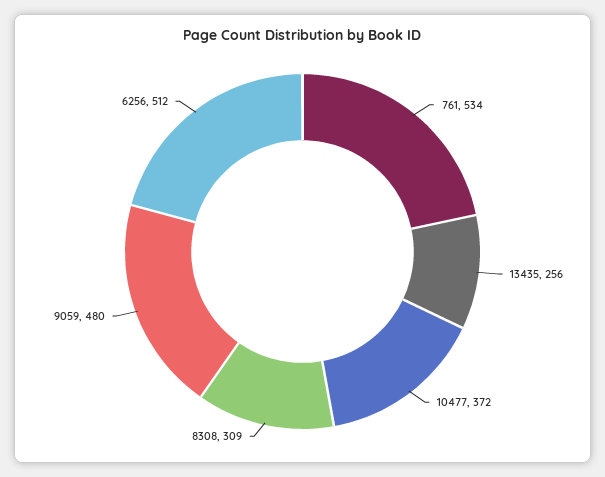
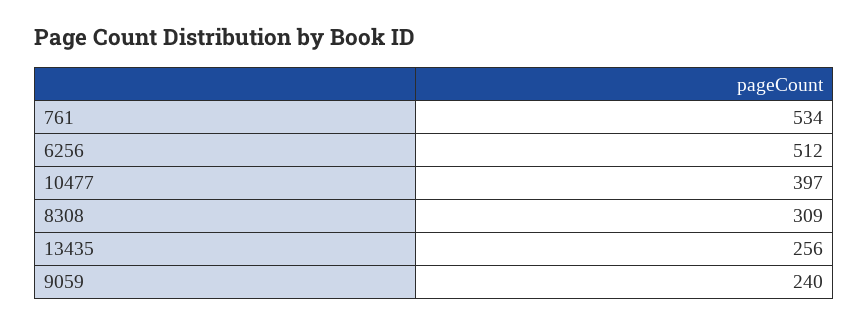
10477: 372 -> 397
9059: 480 -> 240

